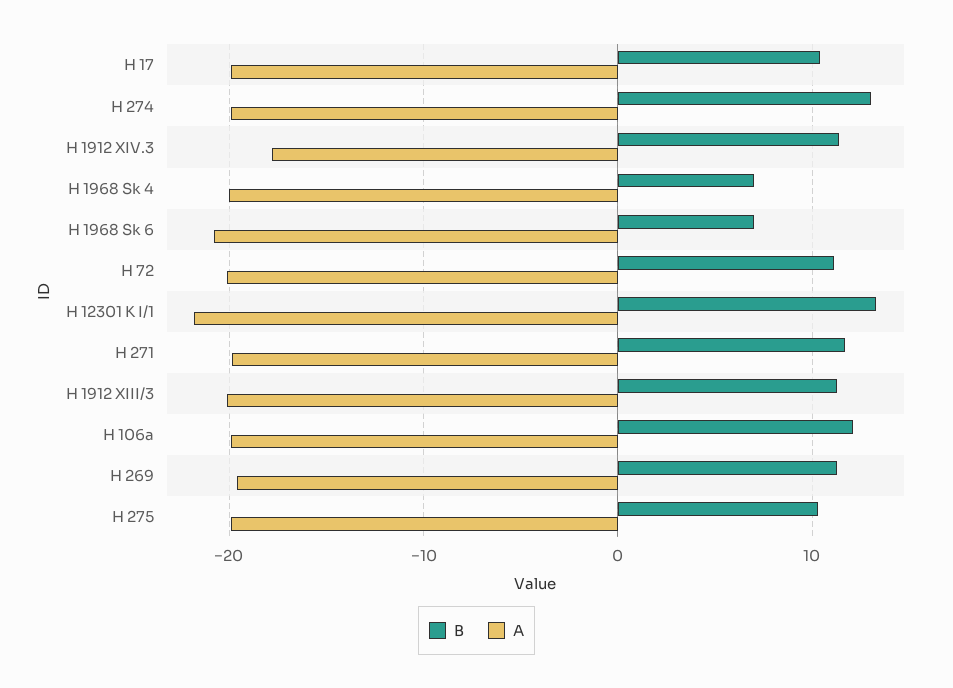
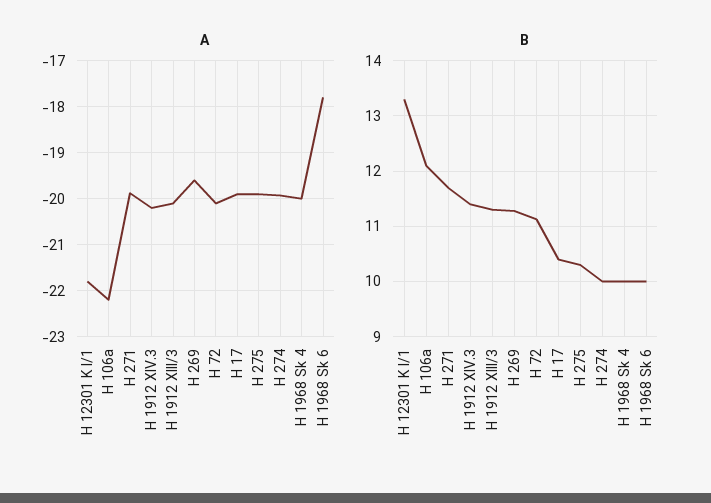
B, H 274: 13 -> 10
A, H 1912 XIV.3: -18 -> -20.2
B, H 1968 Sk 4: 7 -> 10
B, H 1968 Sk 6: 7 -> 10
A, H 1968 Sk 6: -21 -> -17.8
A, H 106a: -20 -> -22.2

